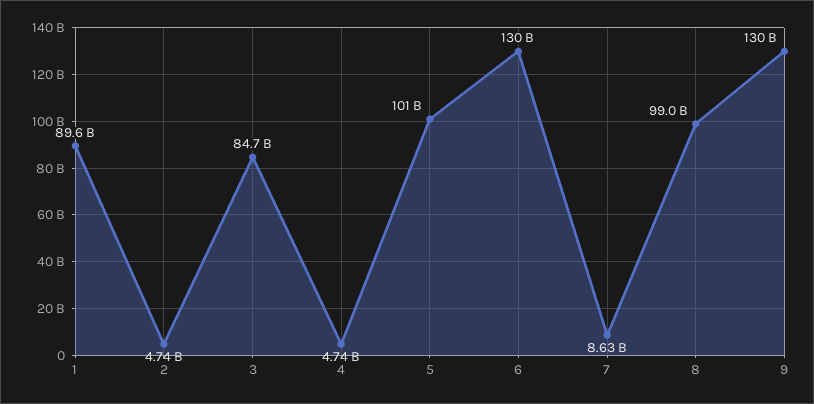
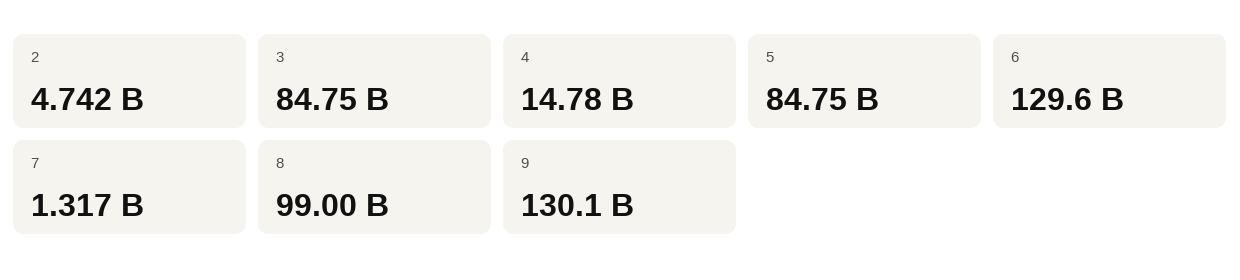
1: 89600000000 -> none
4: 4740000000 -> 14780000000
5: 101000000000 -> 84750000000
7: 8630000000 -> 1317000000

